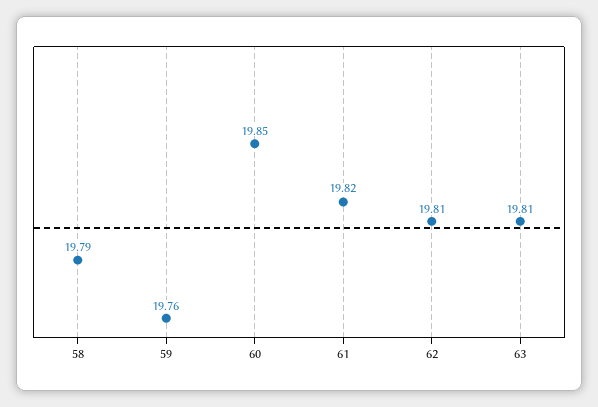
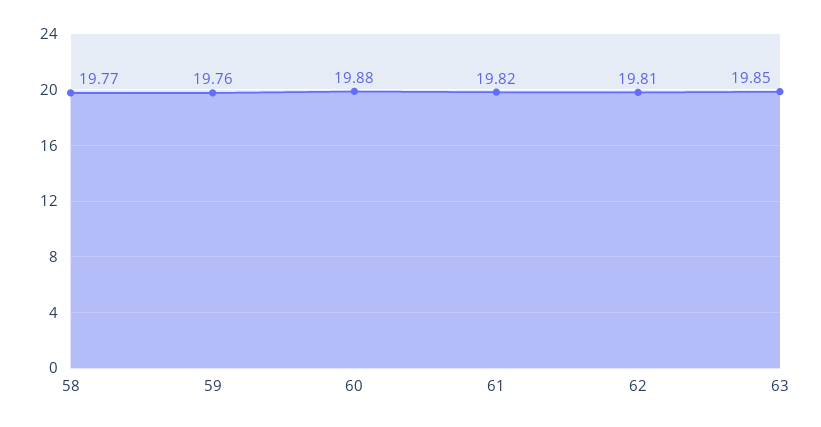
58: 19.79 -> 19.77
60: 19.85 -> 19.88
63: 19.81 -> 19.85

